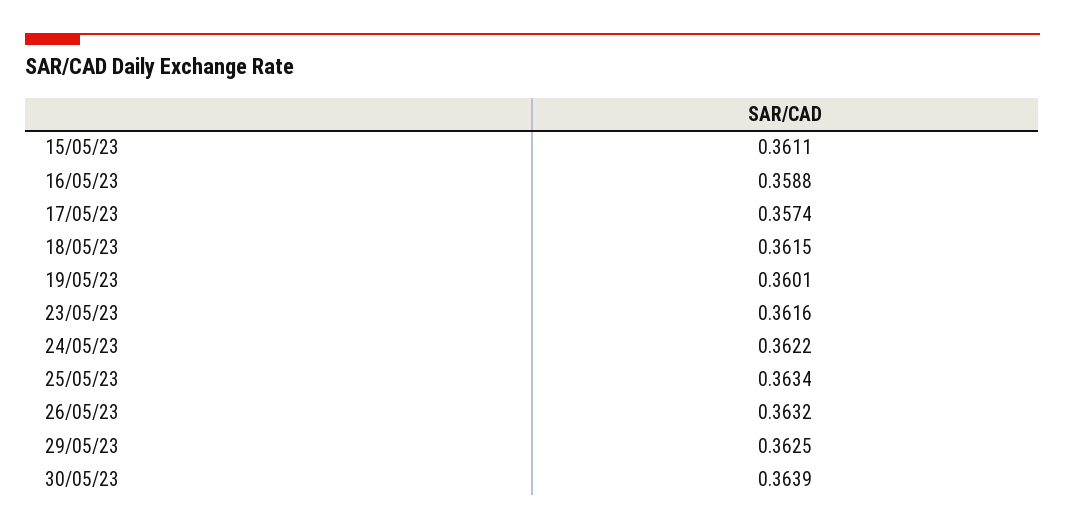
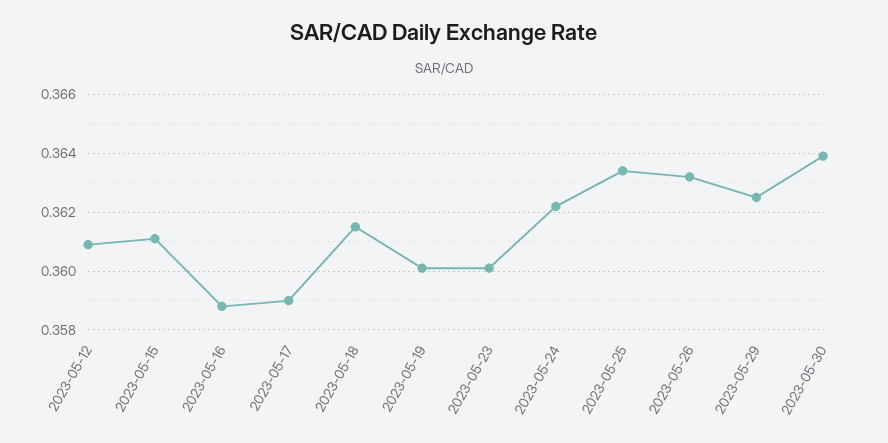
17/05/23: 0.3574 -> 0.359
23/05/23: 0.3616 -> 0.36
2023-05-12: none -> 0.361

